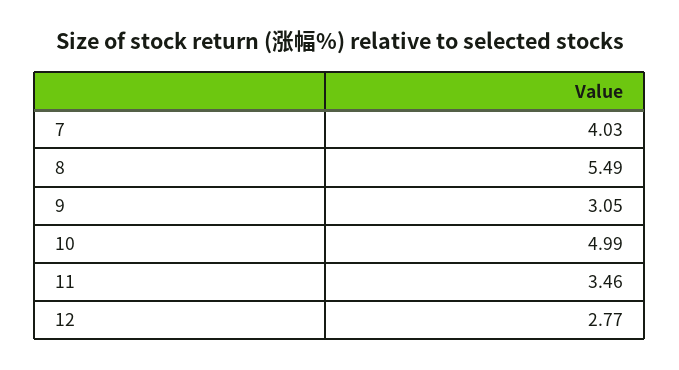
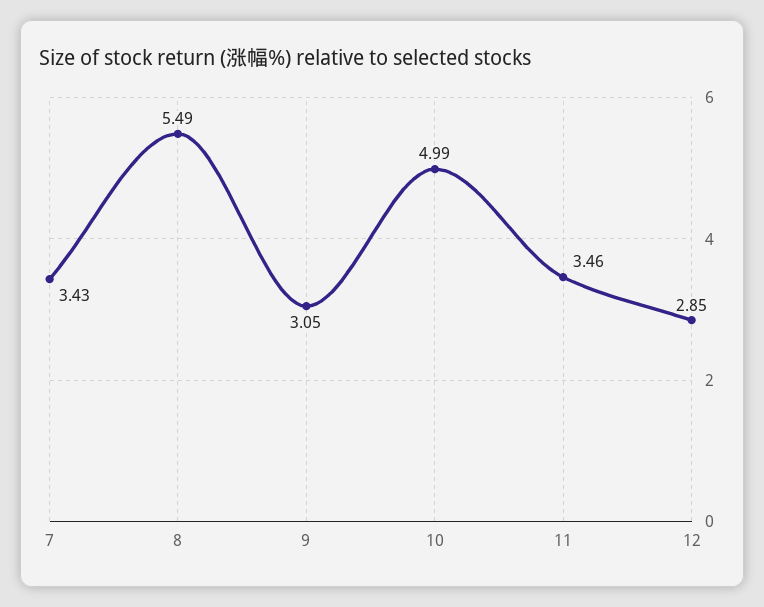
7: 4.03 -> 3.43
12: 2.77 -> 2.85

